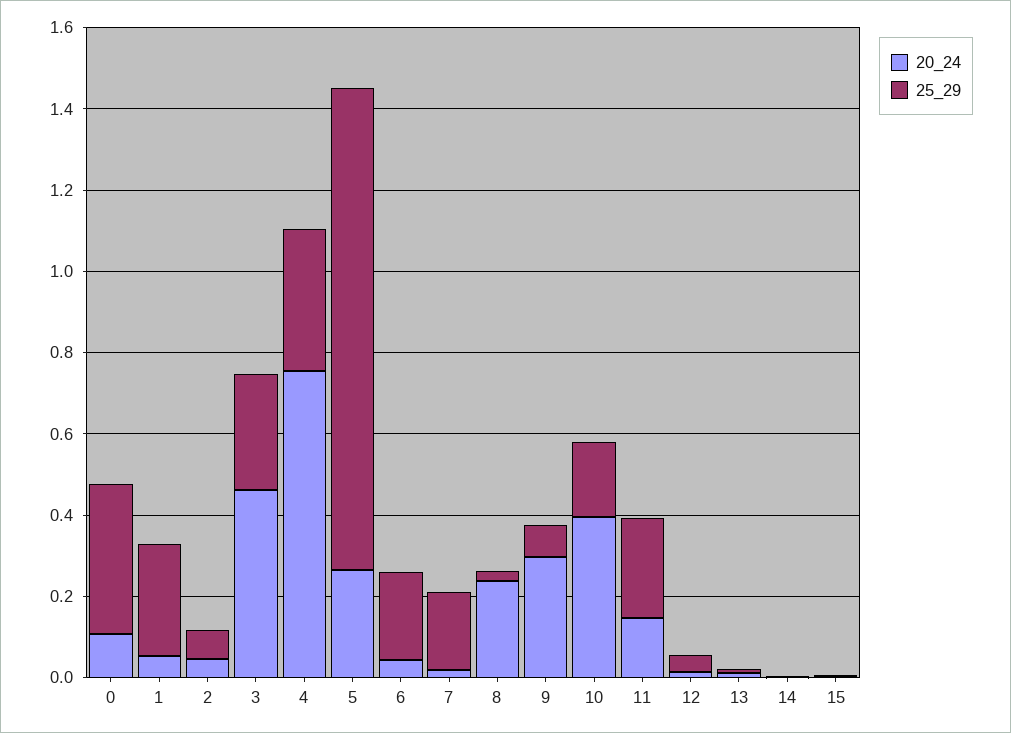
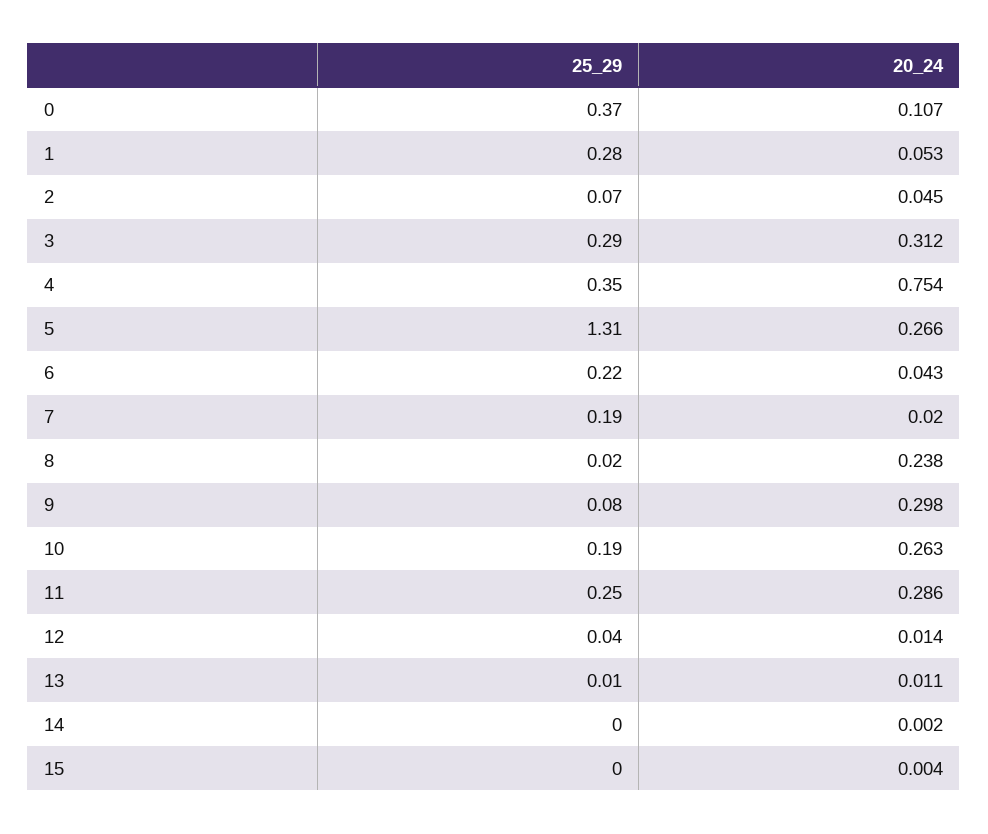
20_24, 3: 0.45 -> 0.312
25_29, 5: 1.2 -> 1.31
20_24, 10: 0.4 -> 0.263
20_24, 11: 0.15 -> 0.286

